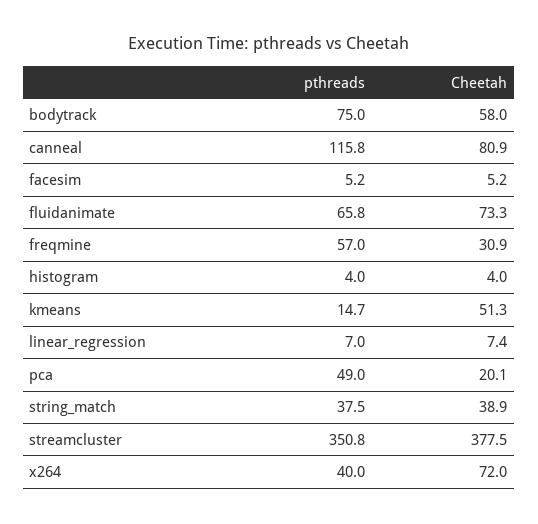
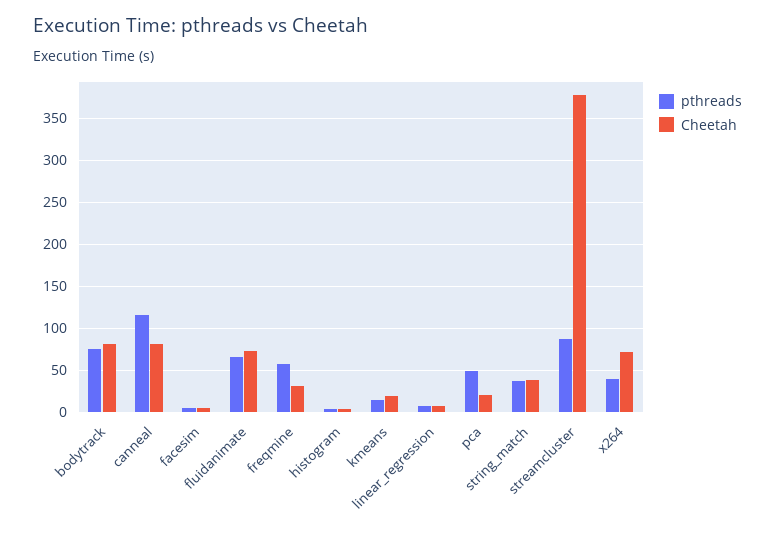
Cheetah, bodytrack: 58 -> 80
Cheetah, kmeans: 51.3 -> 20
pthreads, streamcluster: 350.8 -> 90

